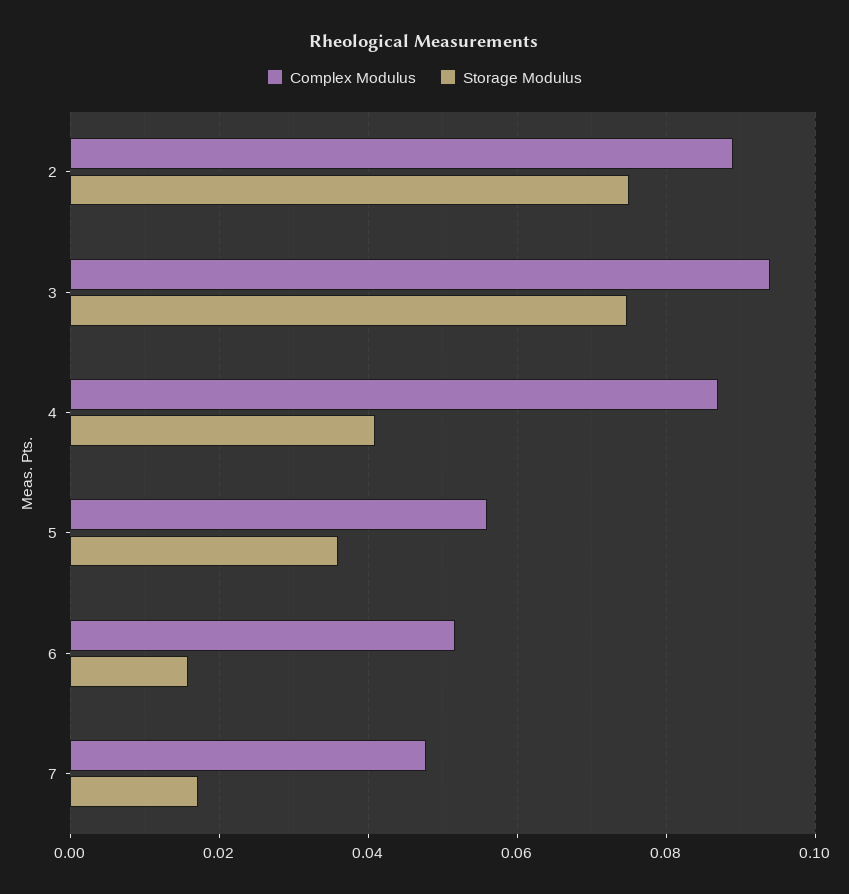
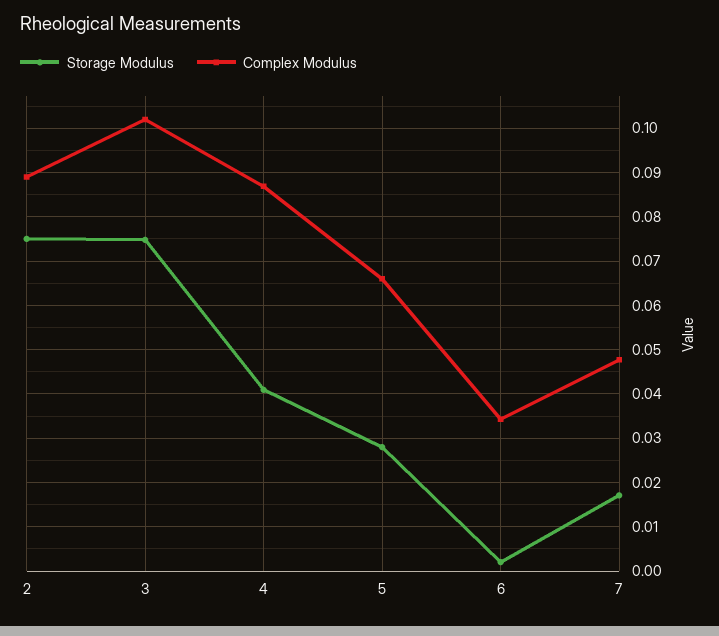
Complex Modulus, 3: 0.094 -> 0.102
Complex Modulus, 5: 0.056 -> 0.066
Storage Modulus, 5: 0.036 -> 0.028
Complex Modulus, 6: 0.052 -> 0.034
Storage Modulus, 6: 0.016 -> 0.002

